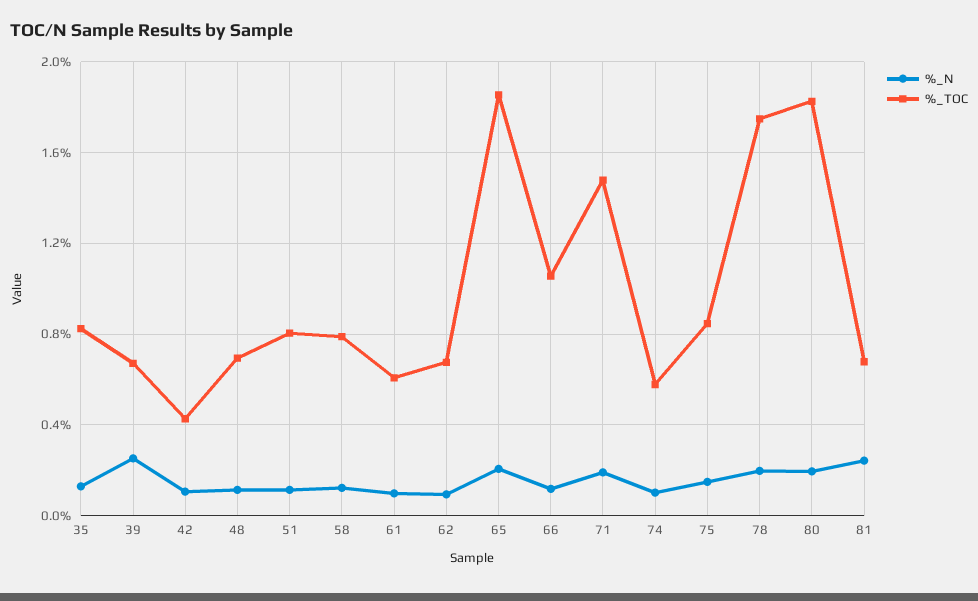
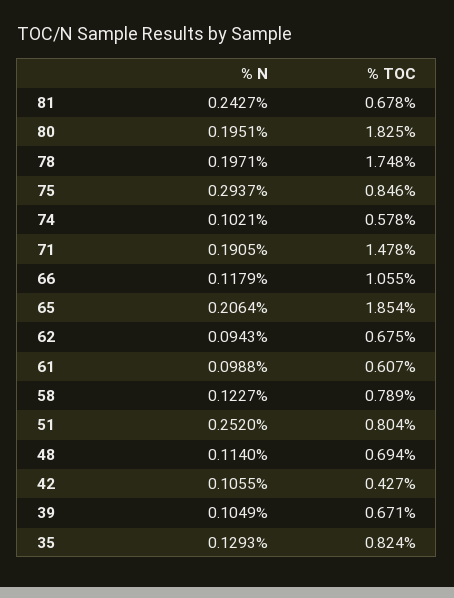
%_N, 39: 0.25 -> 0.1049
%_N, 51: 0.1 -> 0.252
%_N, 75: 0.15 -> 0.2937

